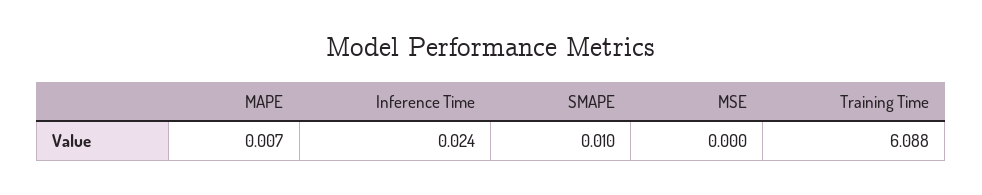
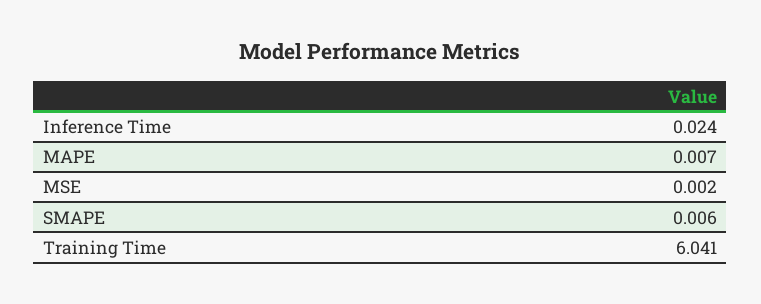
SMAPE: 0.01 -> 0.006
MSE: 0 -> 0.002
Training Time: 6.088 -> 6.041

